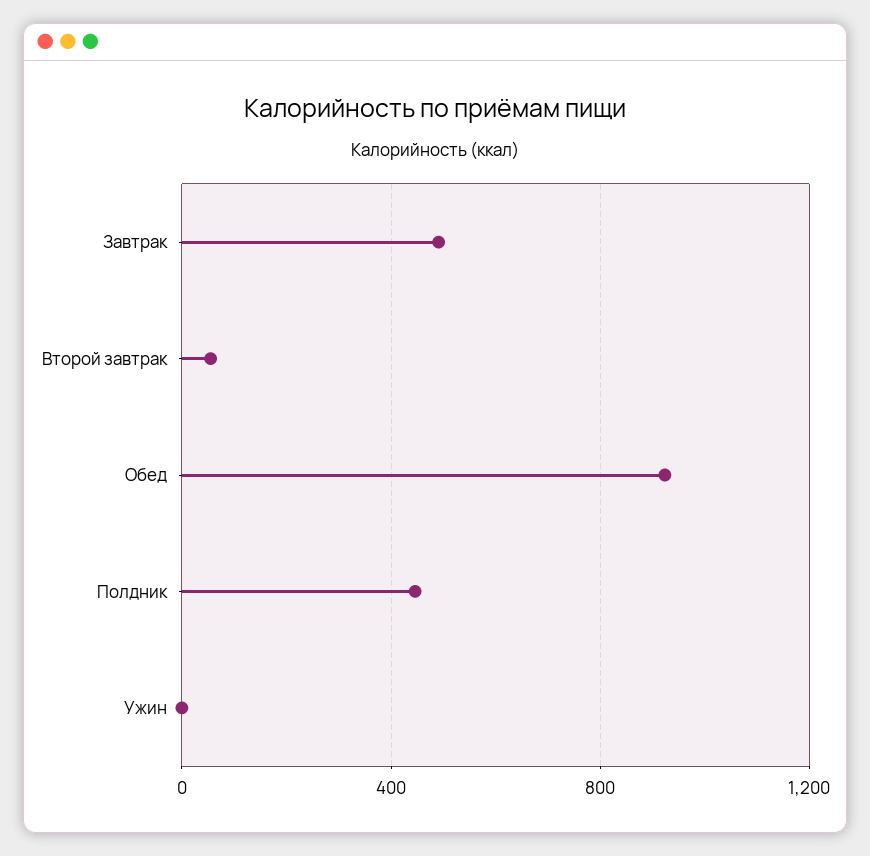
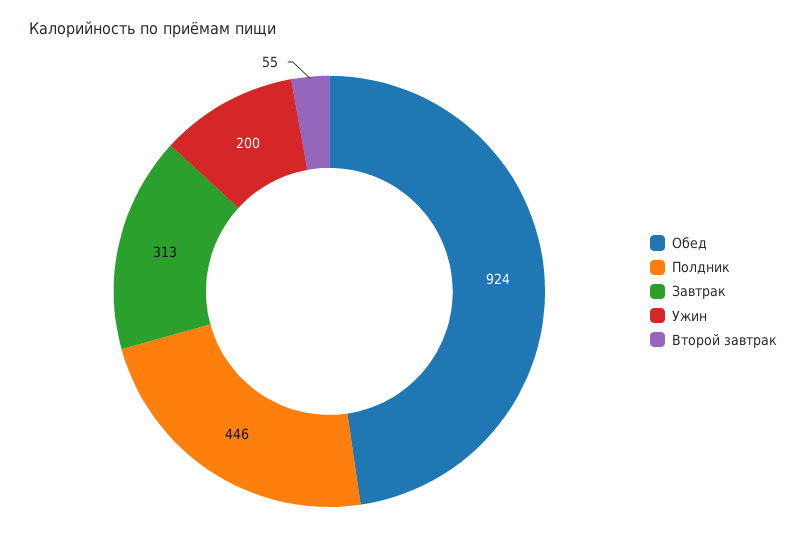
Завтрак: 500 -> 313
Ужин: 0 -> 200

